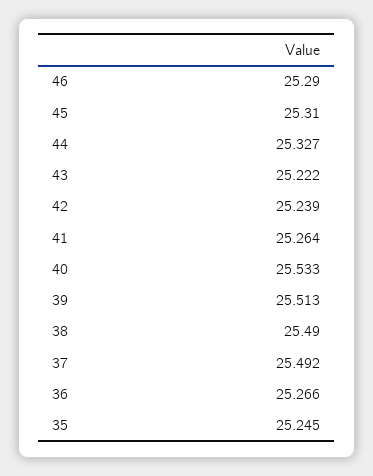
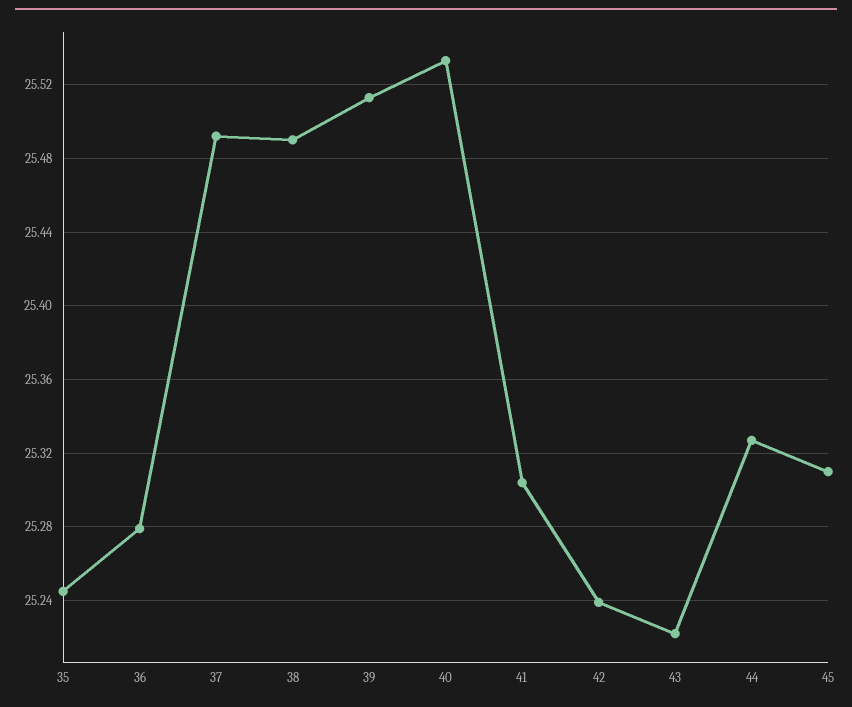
46: 25.29 -> none
41: 25.264 -> 25.305
36: 25.266 -> 25.28

